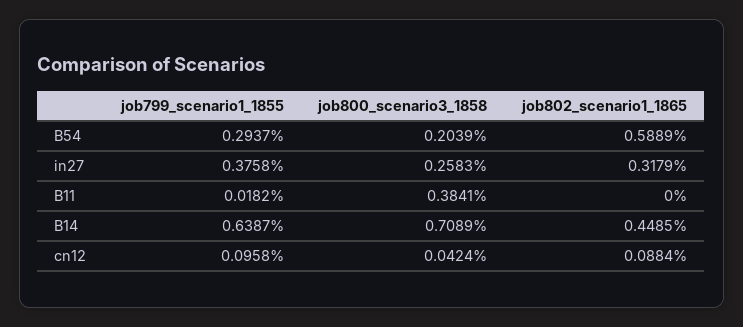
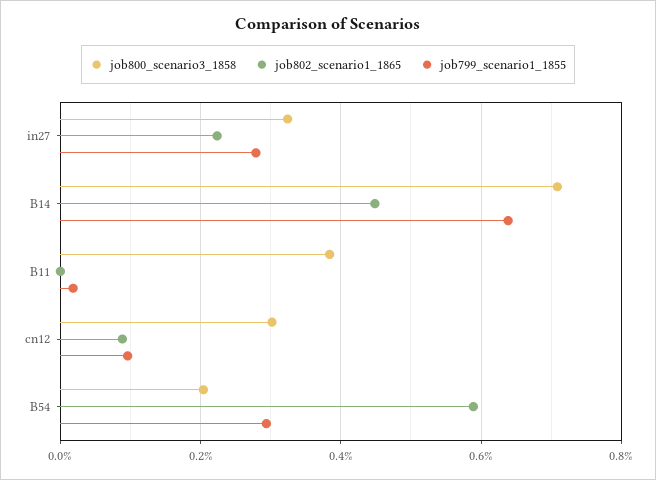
job799_scenario1_1855, in27: 0.3758 -> 0.28
job800_scenario3_1858, in27: 0.2583 -> 0.32
job802_scenario1_1865, in27: 0.3179 -> 0.22
job800_scenario3_1858, cn12: 0.0424 -> 0.3

